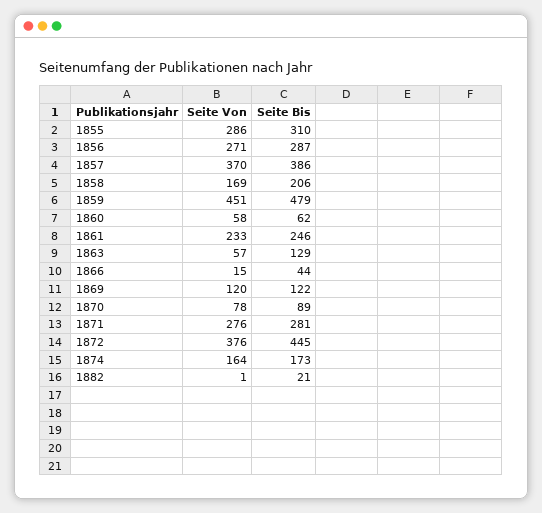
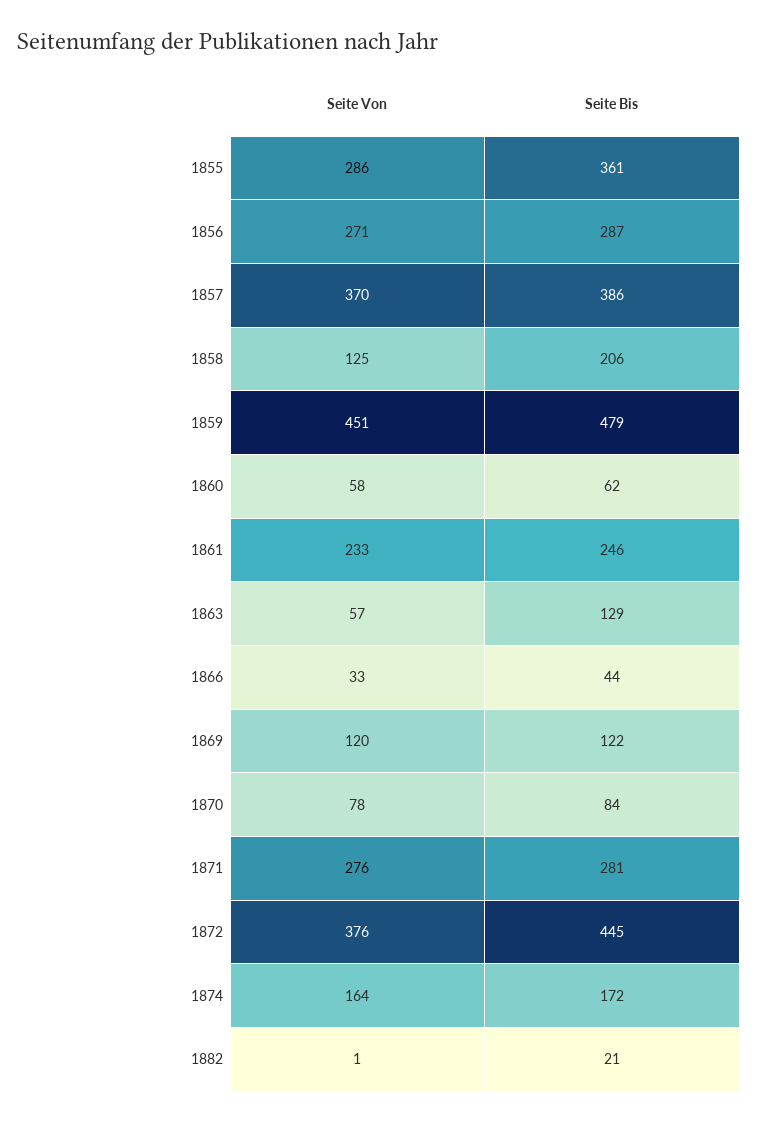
Seite Bis, 1855: 310 -> 361
Seite Von, 1858: 169 -> 125
Seite Von, 1866: 15 -> 33
Seite Bis, 1870: 89 -> 84
Seite Bis, 1874: 173 -> 172

